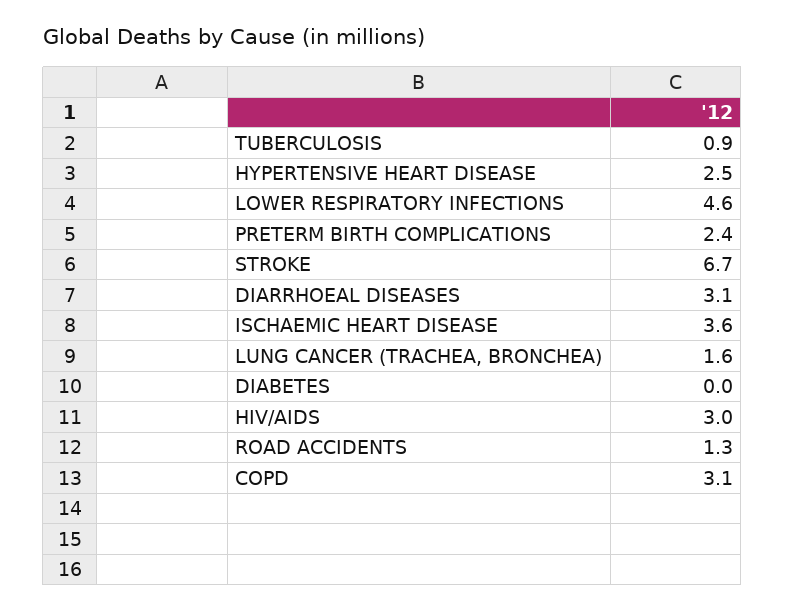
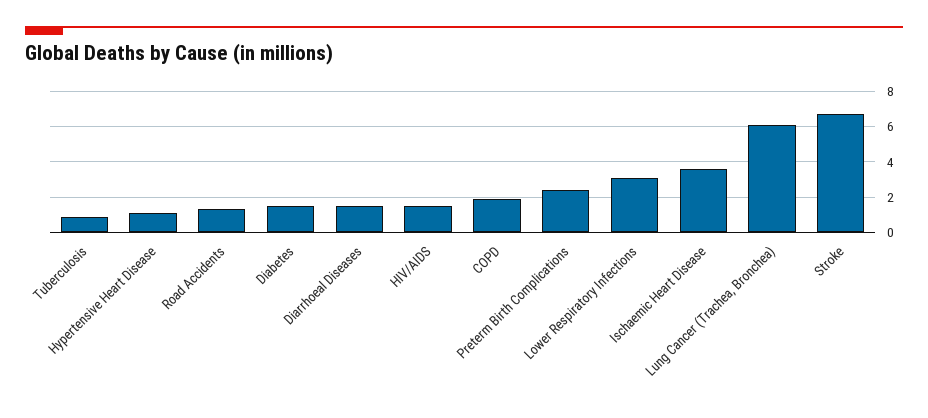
HYPERTENSIVE HEART DISEASE: 2.5 -> 1
LOWER RESPIRATORY INFECTIONS: 4.6 -> 3
DIARRHOEAL DISEASES: 3.1 -> 1.5
LUNG CANCER (TRACHEA, BRONCHEA): 1.6 -> 6
DIABETES: 0 -> 1.5
HIV/AIDS: 3 -> 1.5
COPD: 3.1 -> 2

